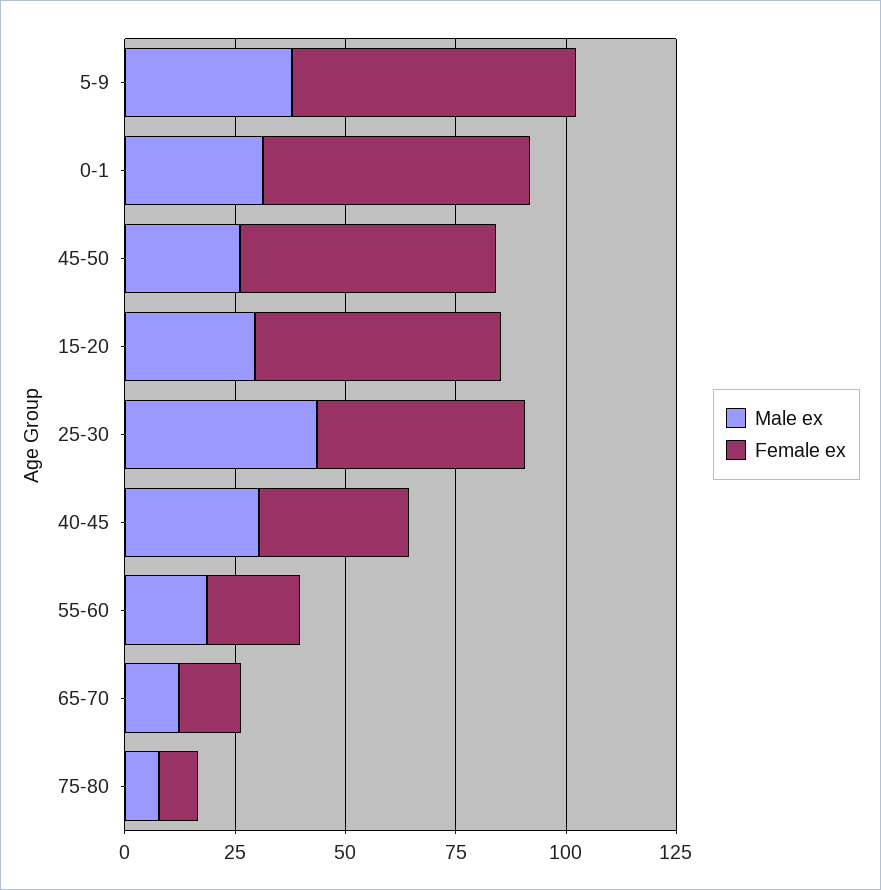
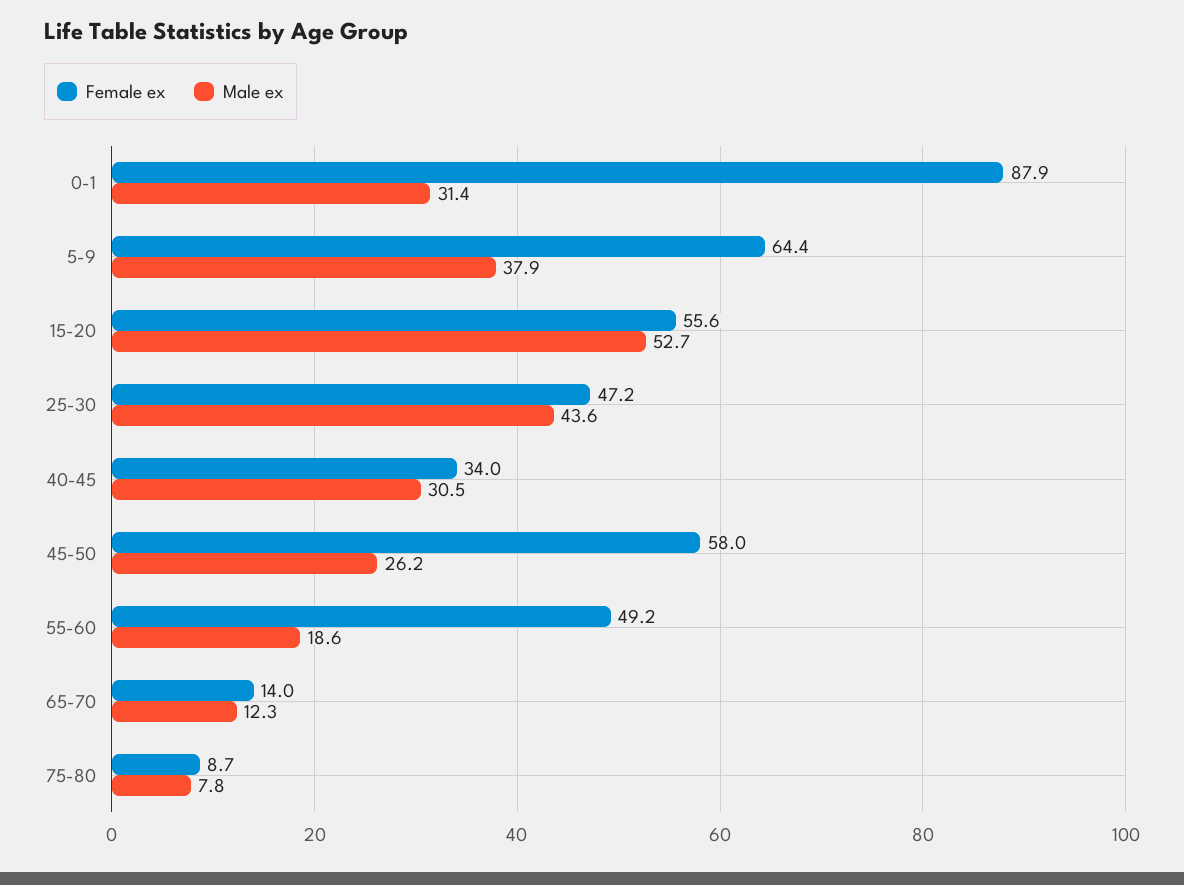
Female ex, 0-1: 60 -> 87.9
Male ex, 15-20: 30 -> 52.7
Female ex, 55-60: 20 -> 49.2

